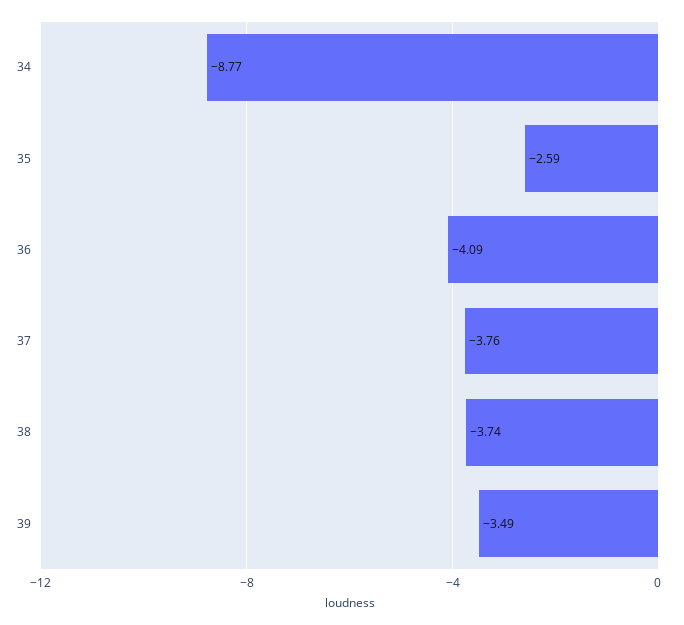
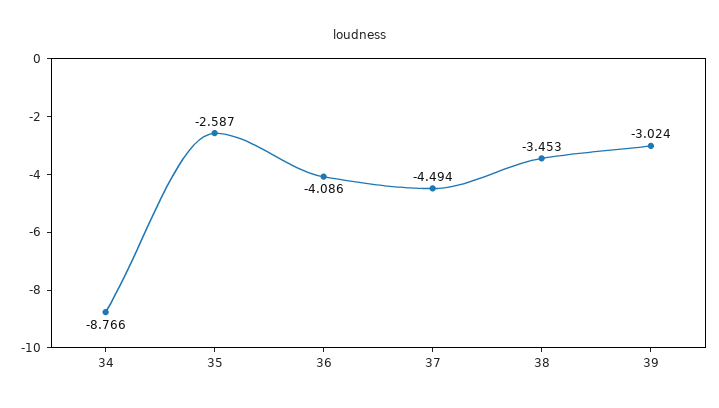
37: -3.76 -> -4.494
38: -3.74 -> -3.453
39: -3.49 -> -3.024

